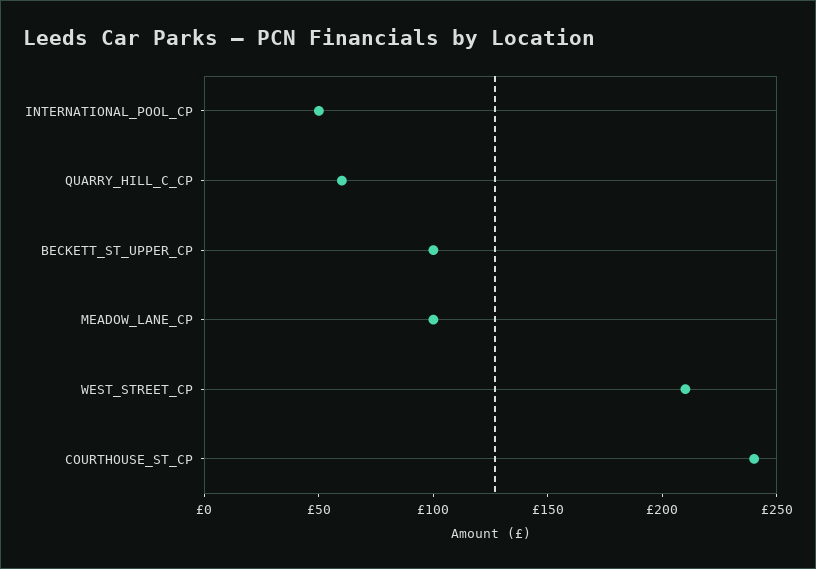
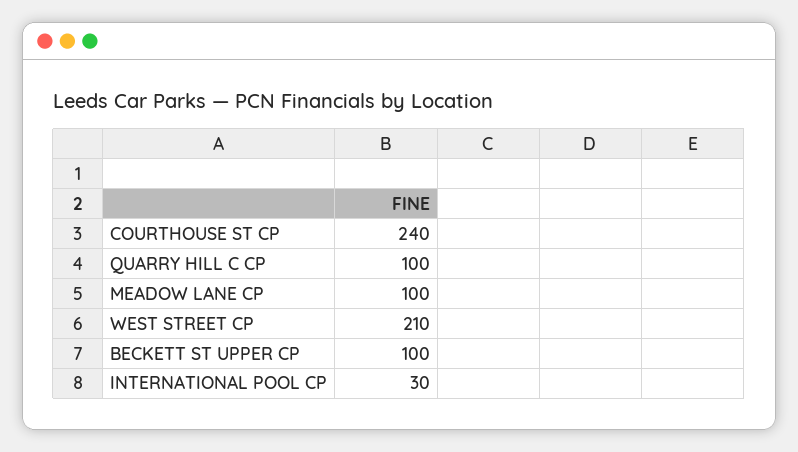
INTERNATIONAL_POOL_CP: 50 -> 30
QUARRY_HILL_C_CP: 60 -> 100

